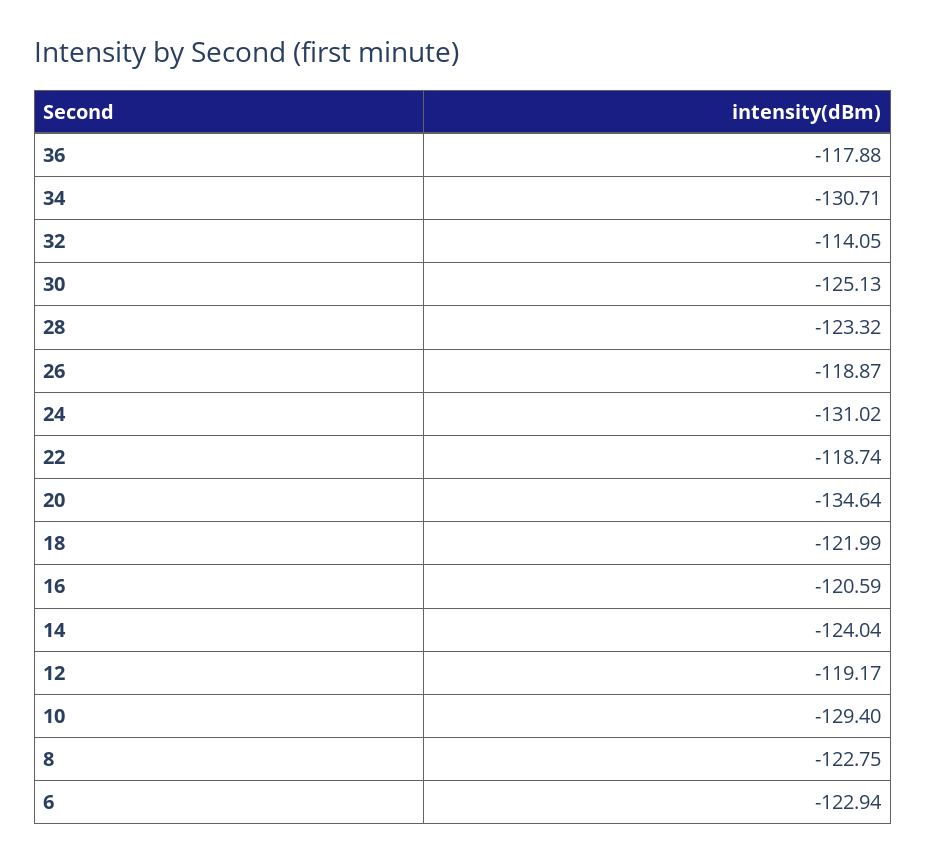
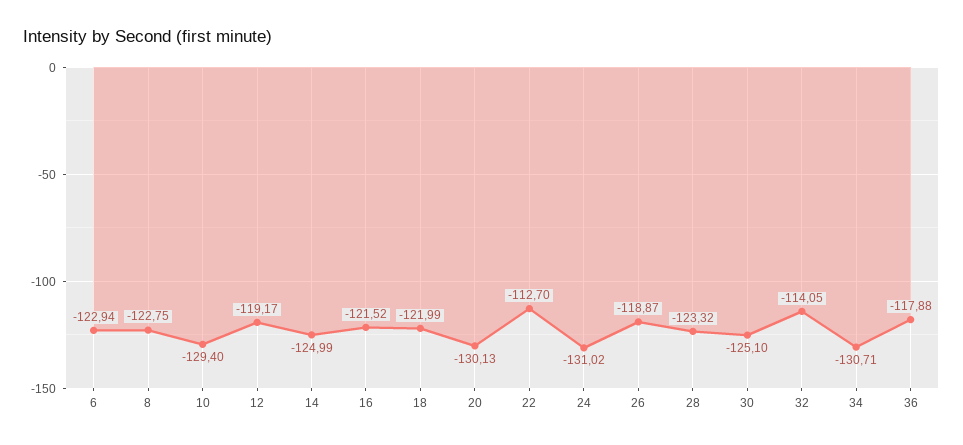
30: -125.13 -> -125.1
22: -118.74 -> -112.7
20: -134.64 -> -130.13
16: -120.59 -> -121.52
14: -124.04 -> -124.99

